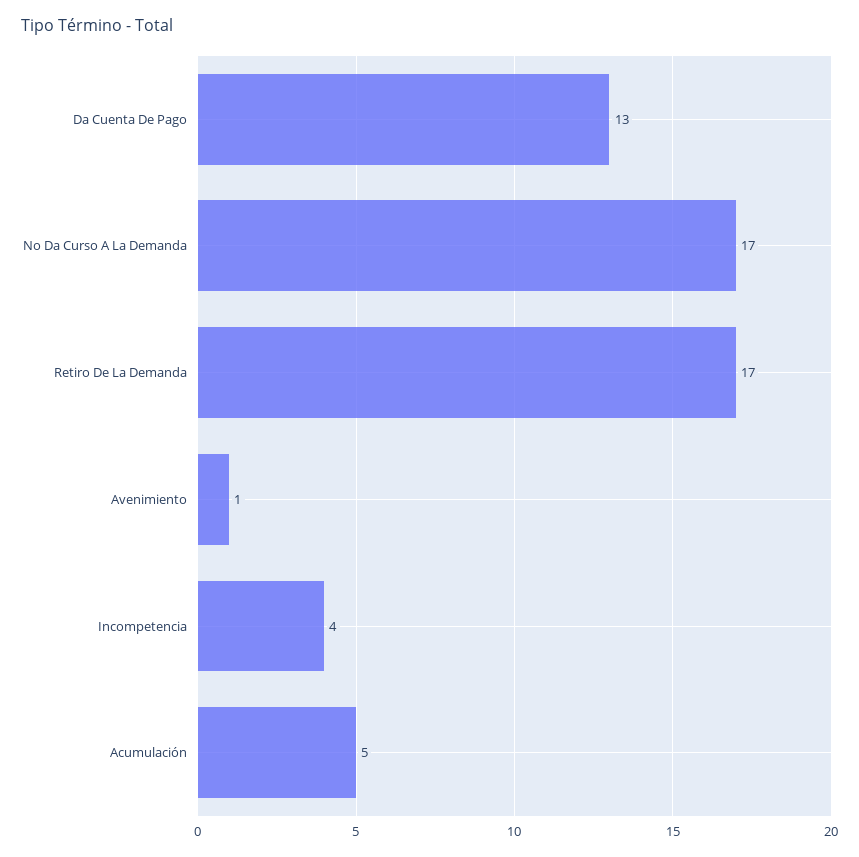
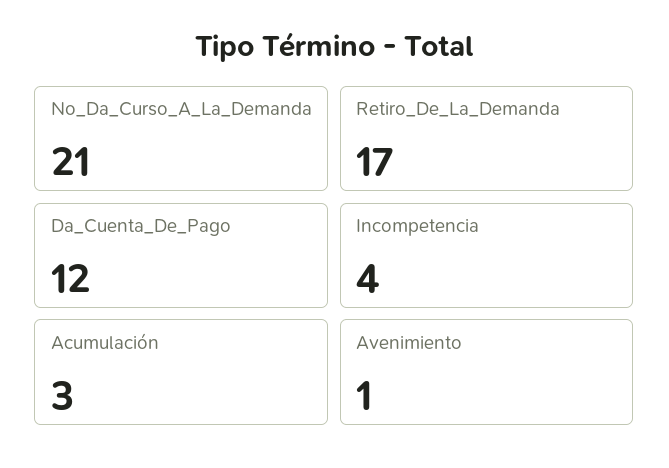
Da Cuenta De Pago: 13 -> 12
No Da Curso A La Demanda: 17 -> 21
Acumulación: 5 -> 3

